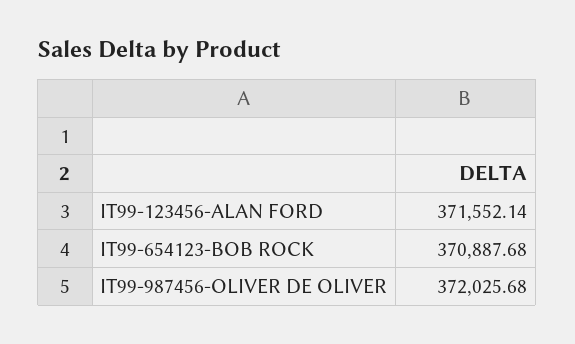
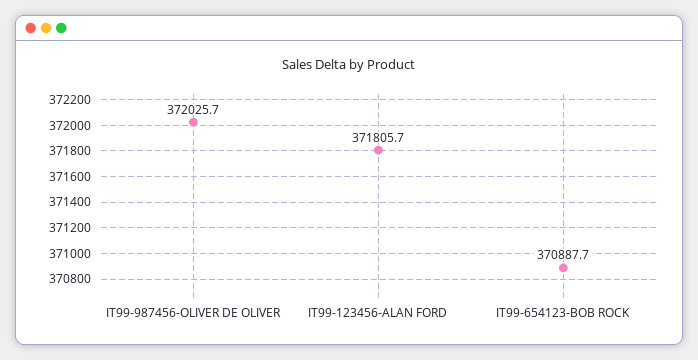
IT99-123456-ALAN FORD: 371552.14 -> 371805.7

